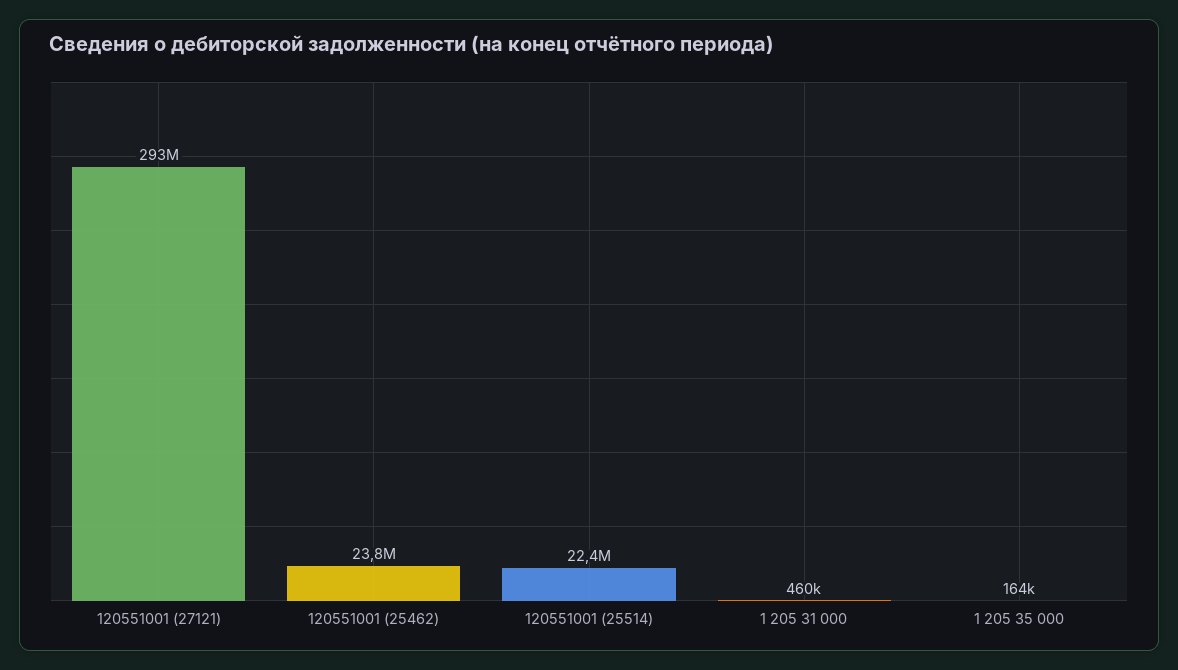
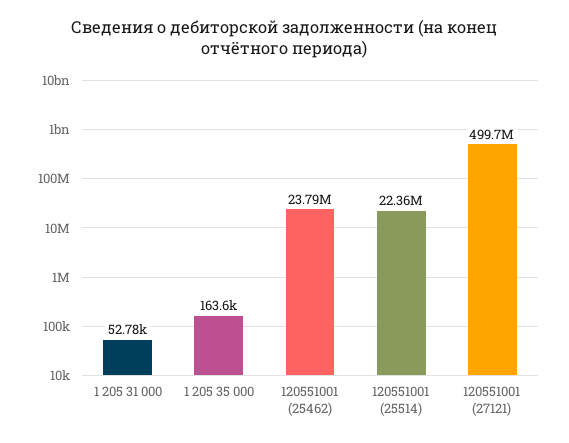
120551001 (27121): 293000000 -> 499700000
1 205 31 000: 460000 -> 52780

